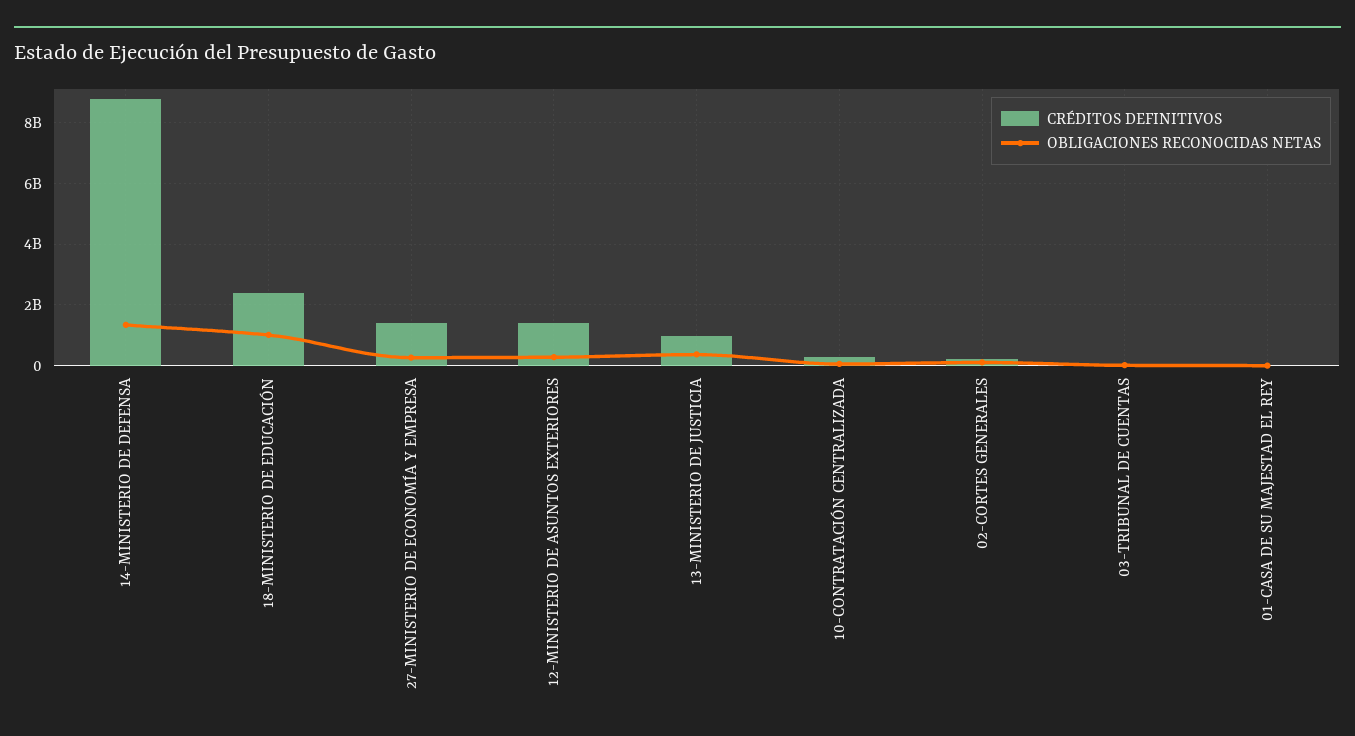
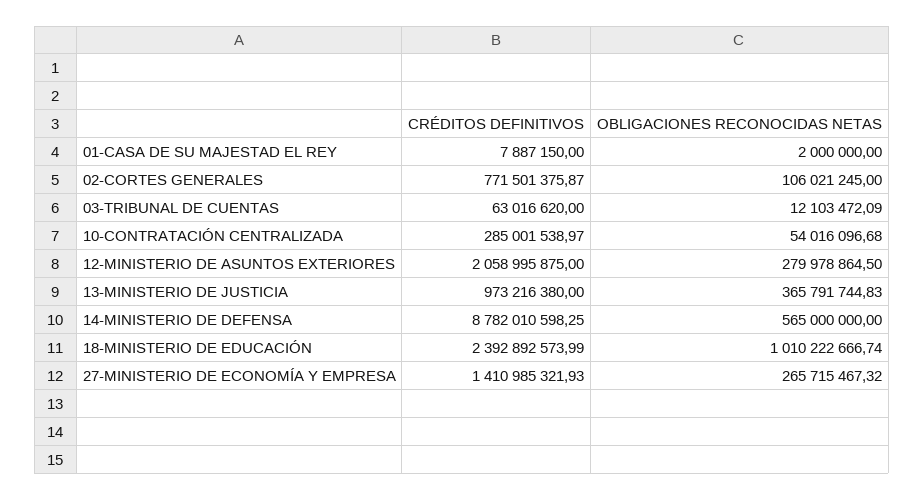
OBLIGACIONES RECONOCIDAS NETAS, 14-MINISTERIO DE DEFENSA: 1400000000 -> 565000000
CRÉDITOS DEFINITIVOS, 12-MINISTERIO DE ASUNTOS EXTERIORES: 1400000000 -> 2058995875
CRÉDITOS DEFINITIVOS, 02-CORTES GENERALES: 200000000 -> 771501375.87

